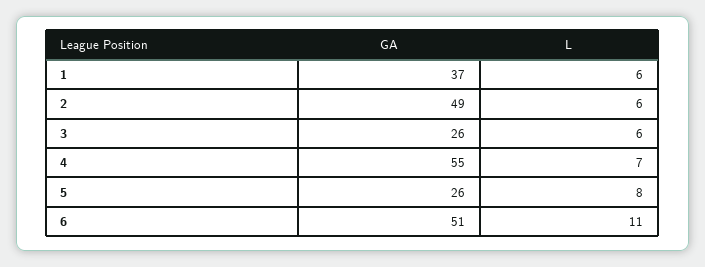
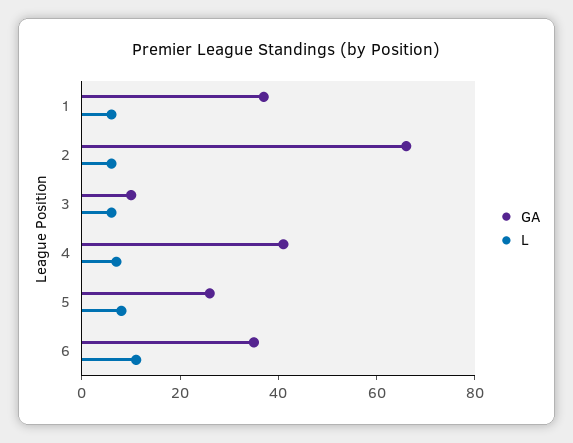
GA, 2: 49 -> 65
GA, 3: 26 -> 10
GA, 4: 55 -> 40
GA, 6: 51 -> 35

